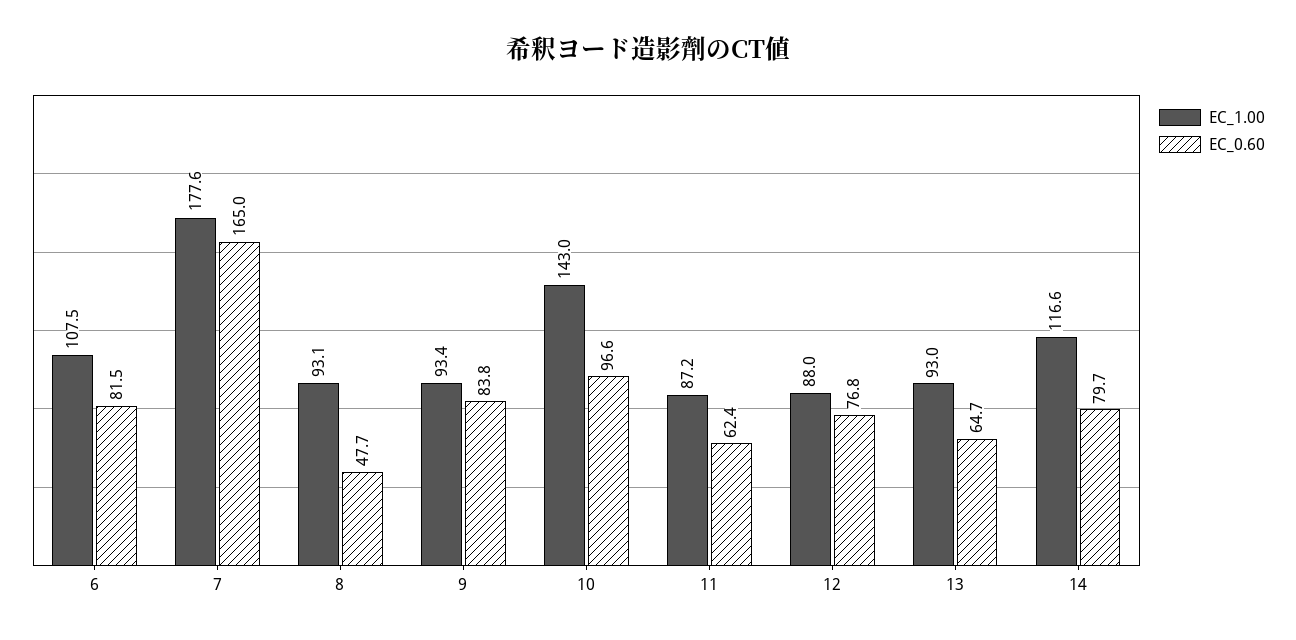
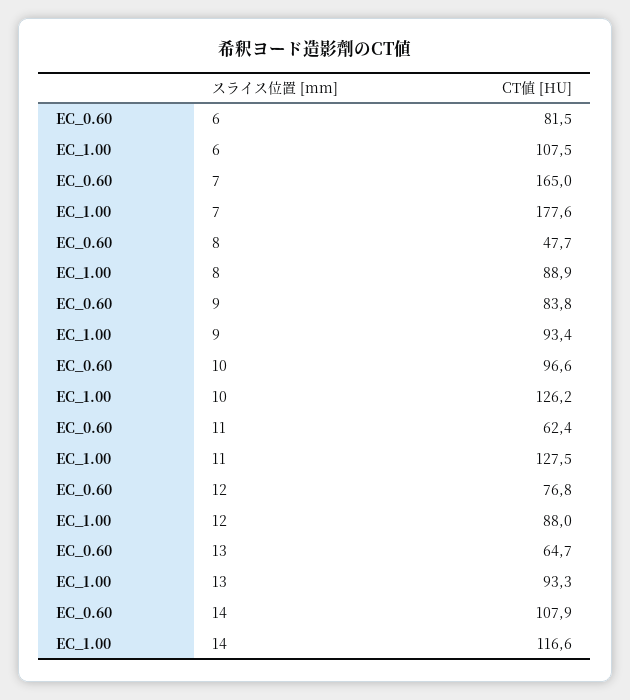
EC_1.00, 8: 93.1 -> 88.9
EC_1.00, 10: 143 -> 126.2
EC_1.00, 11: 87.2 -> 127.5
EC_1.00, 13: 93 -> 93.3
EC_0.60, 14: 79.7 -> 107.9

